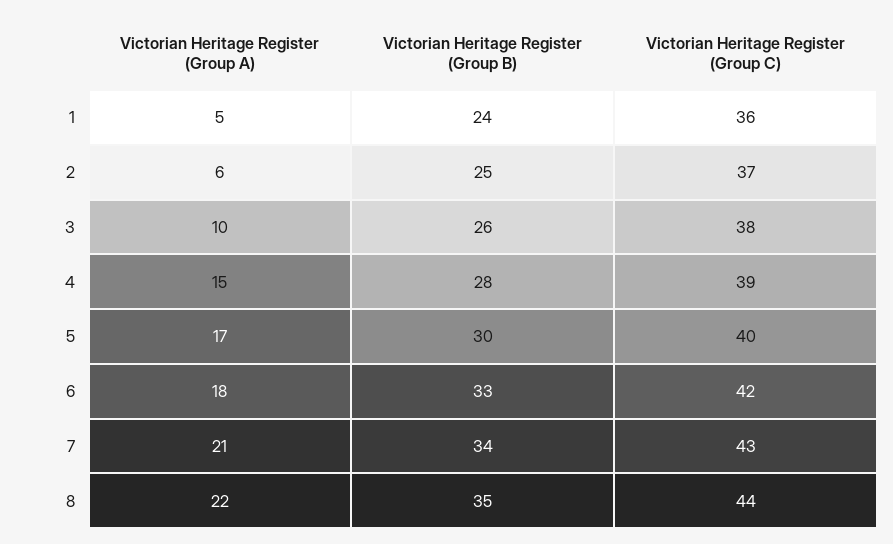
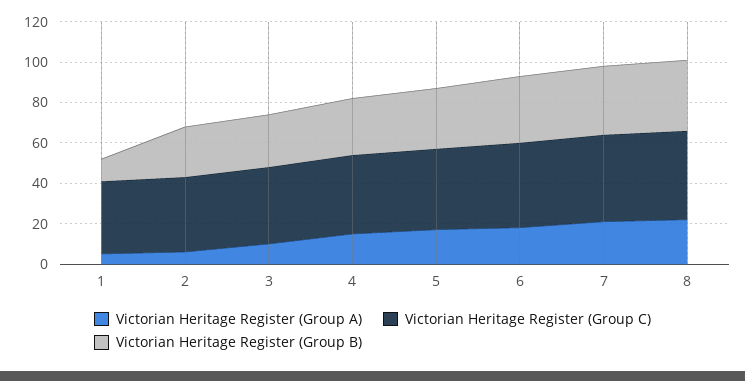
Victorian Heritage Register (Group B), 1: 24 -> 10

